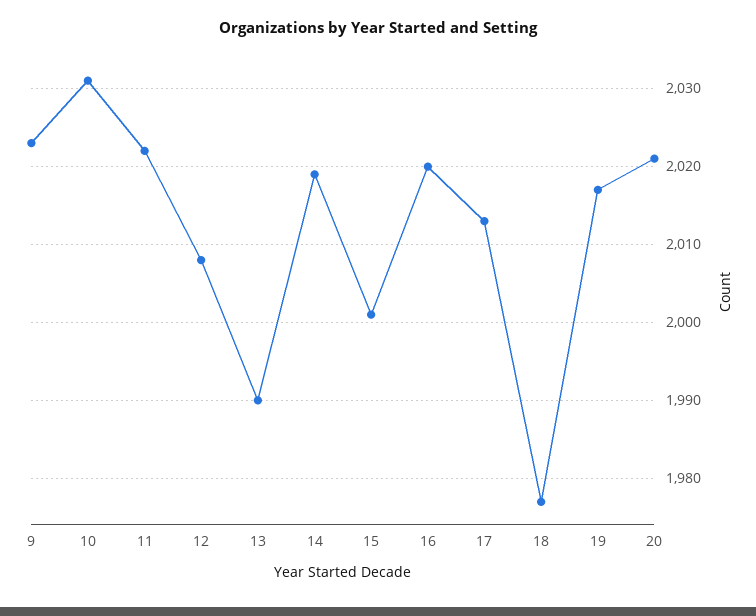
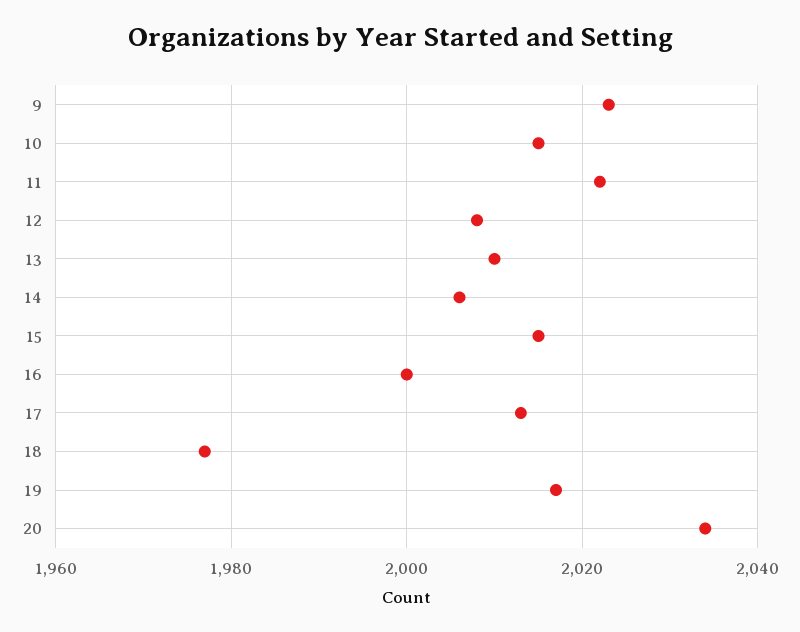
10: 2031 -> 2015
13: 1990 -> 2010
14: 2019 -> 2005
15: 2001 -> 2015
16: 2020 -> 2000
20: 2021 -> 2035

